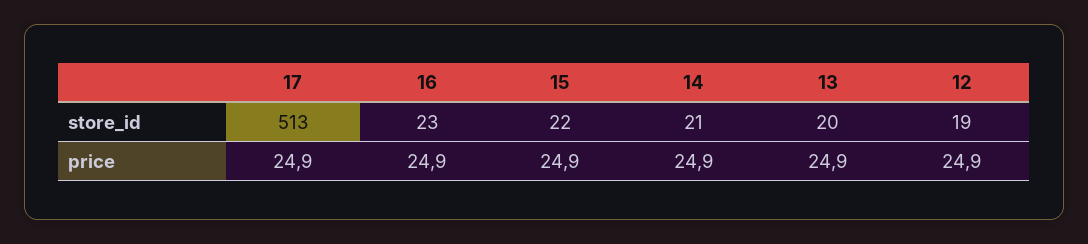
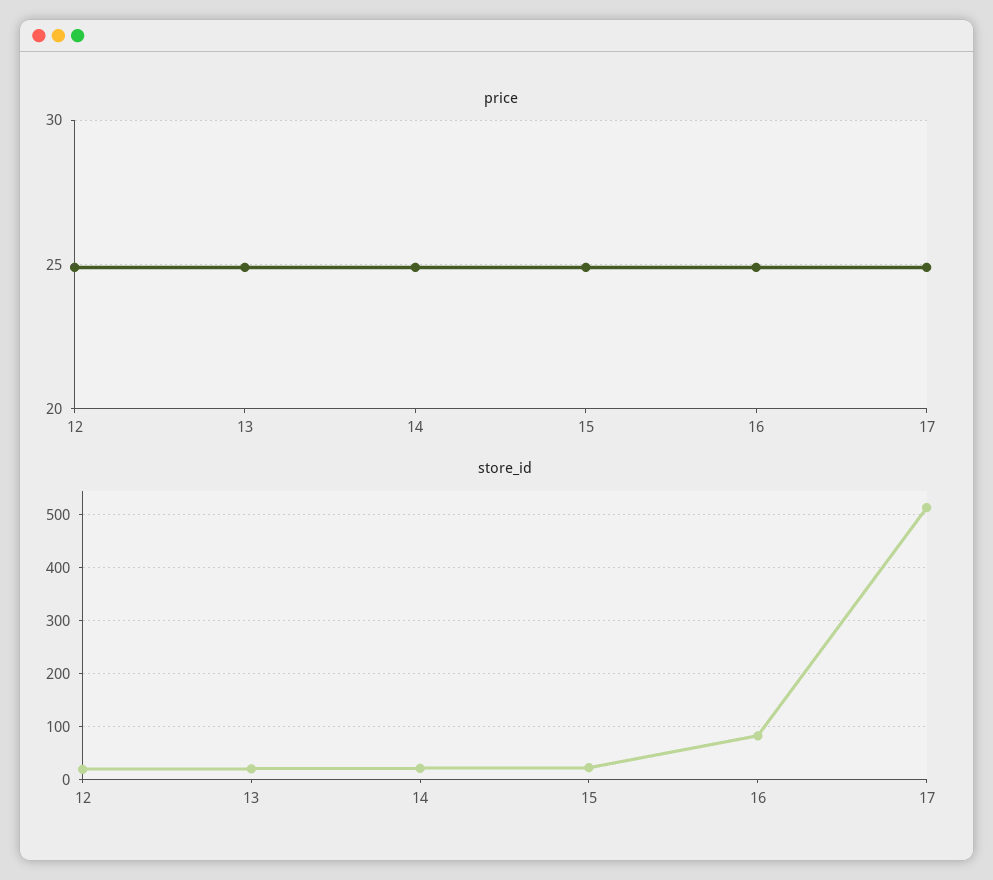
store_id, 16: 23 -> 80

